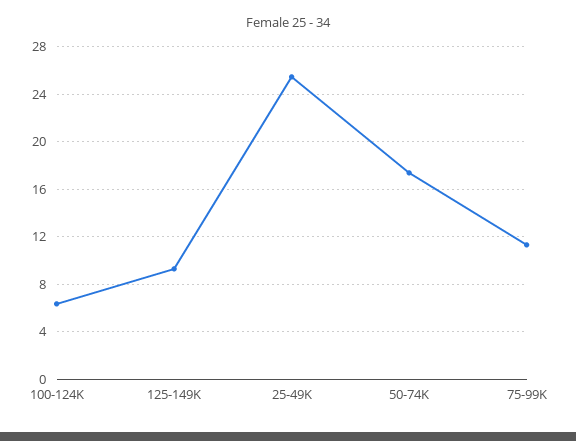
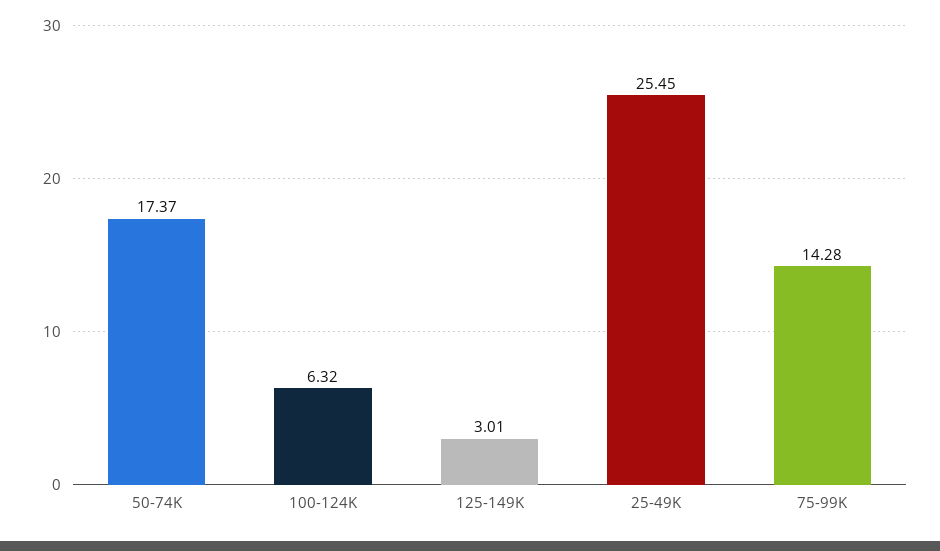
125-149K: 9 -> 3.01
75-99K: 11 -> 14.28

